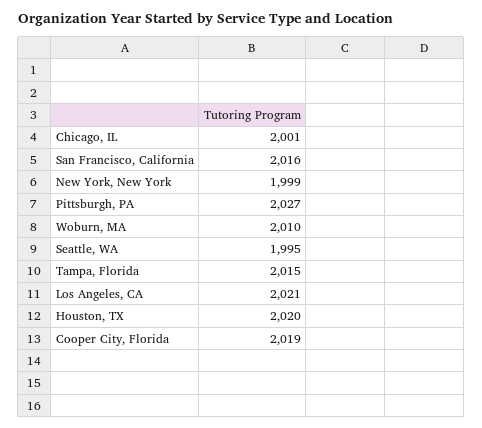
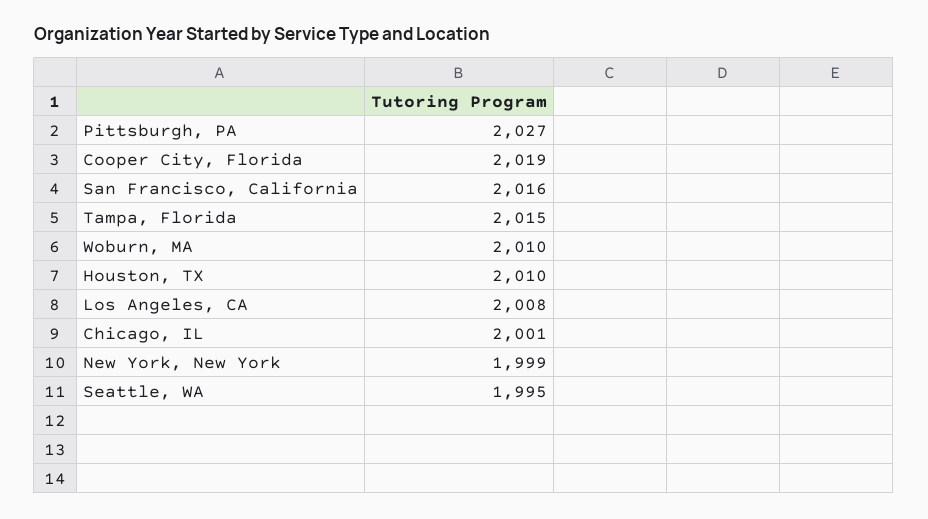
Los Angeles, CA: 2021 -> 2008
Houston, TX: 2020 -> 2010

